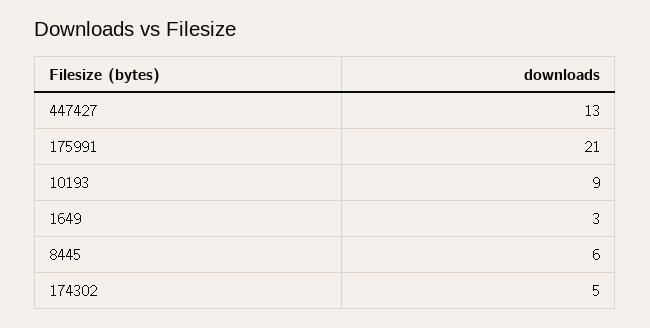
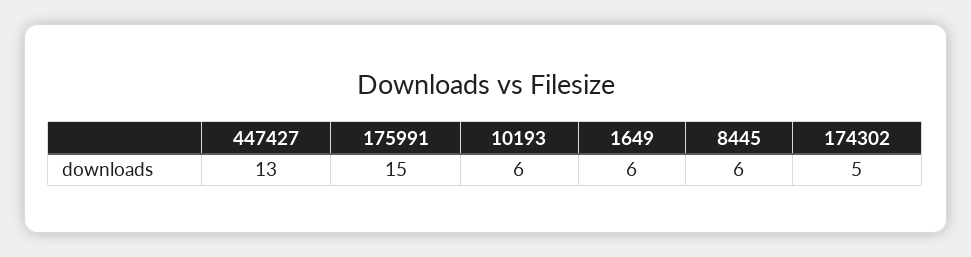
175991: 21 -> 15
10193: 9 -> 6
1649: 3 -> 6

